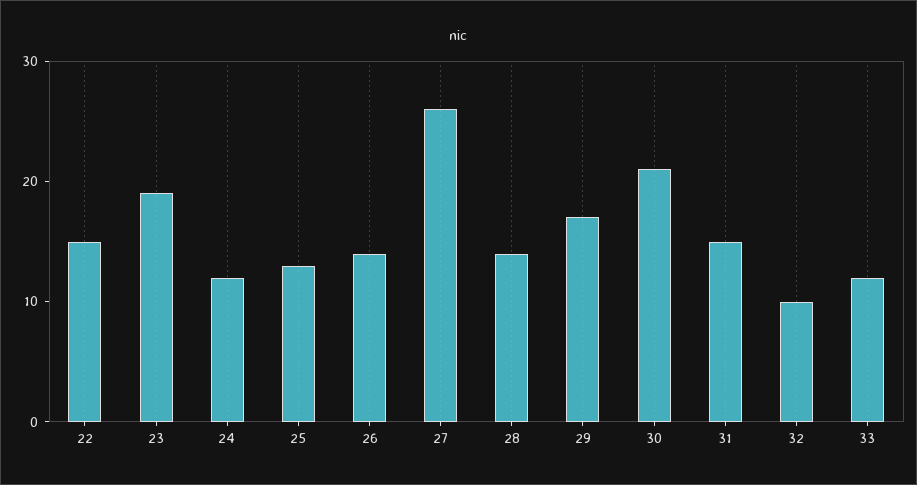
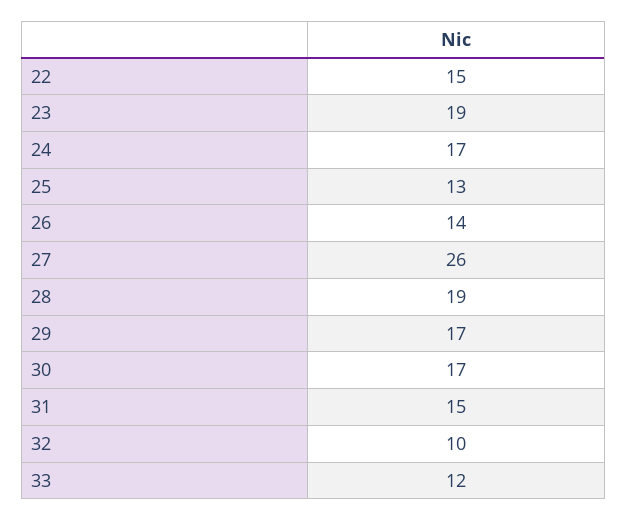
24: 12 -> 17
28: 14 -> 19
30: 21 -> 17

